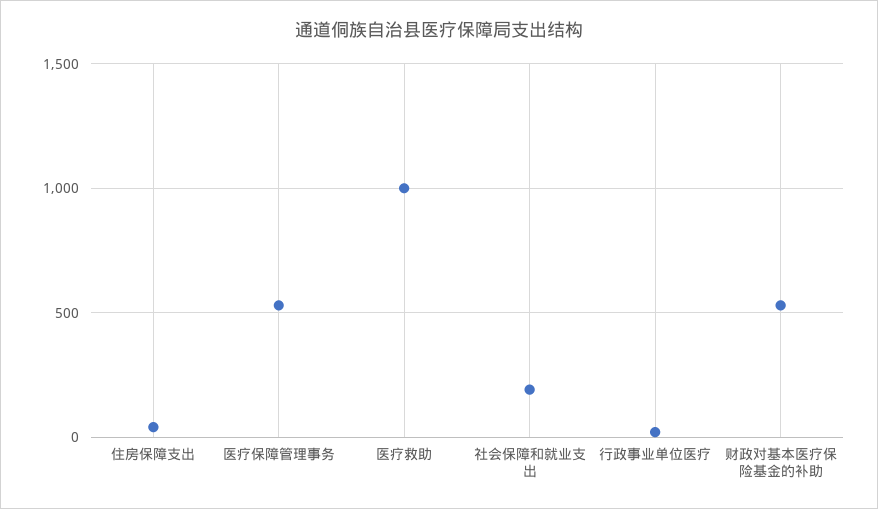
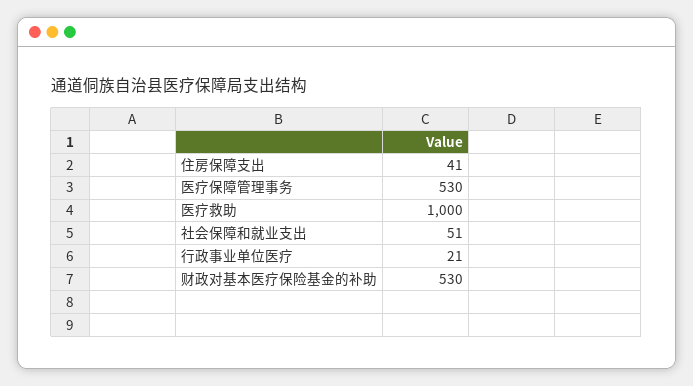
社会保障和就业支出: 200 -> 51

